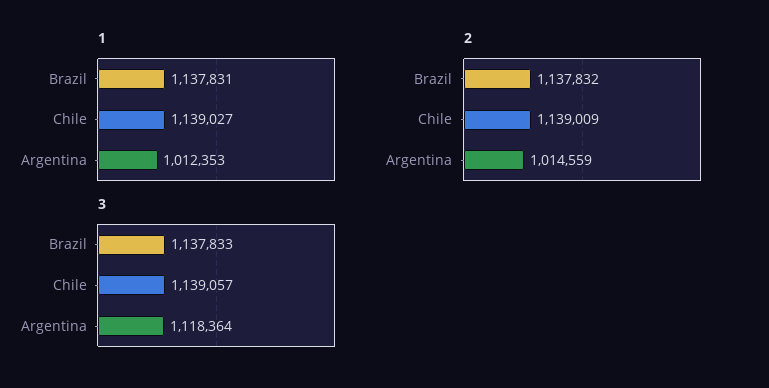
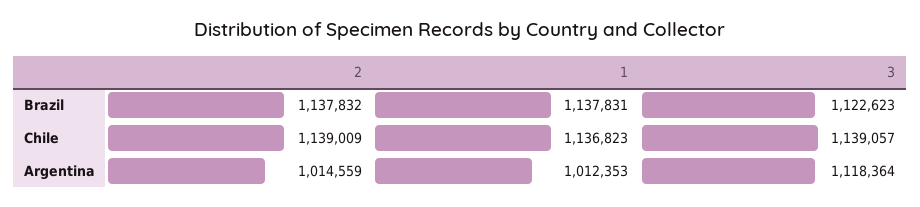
1, Chile: 1139027 -> 1136823
3, Brazil: 1137833 -> 1122623

